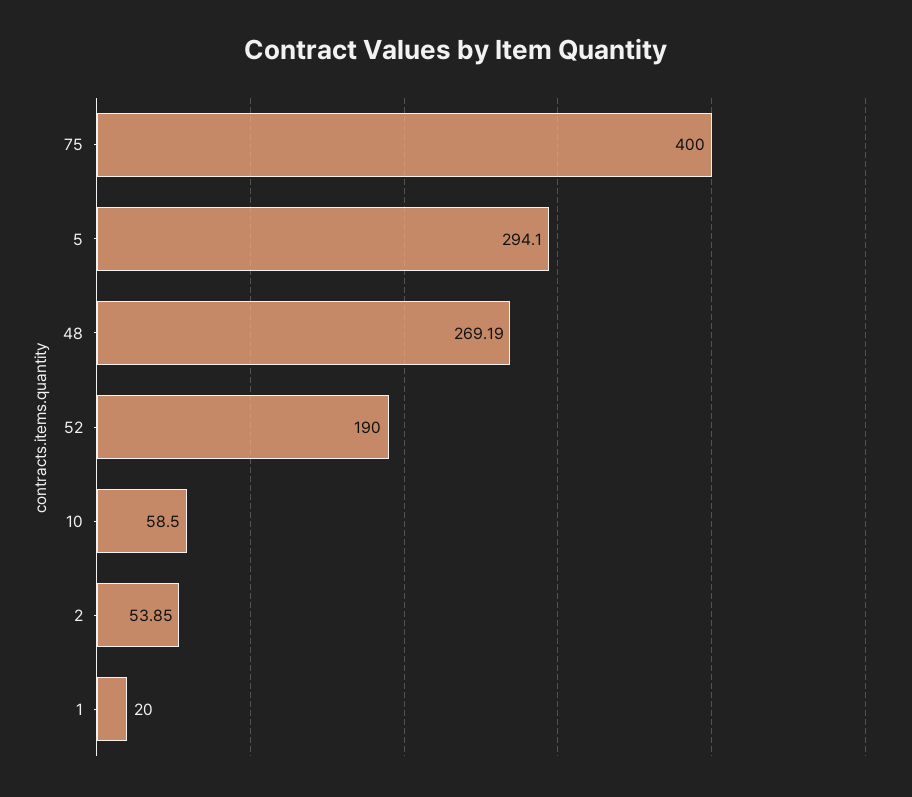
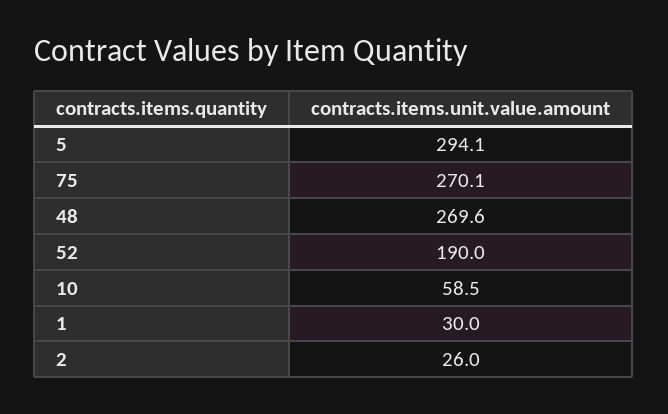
75: 400 -> 270.1
48: 269.19 -> 269.6
2: 53.85 -> 26
1: 20 -> 30

